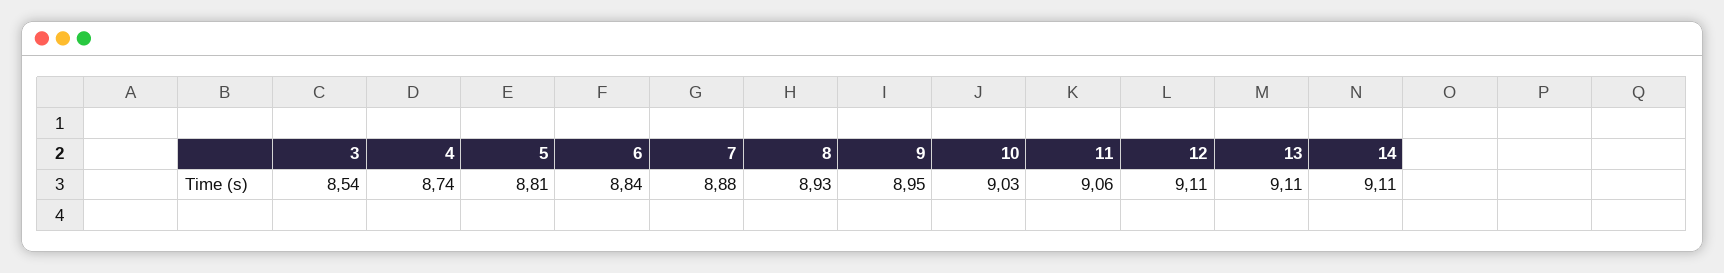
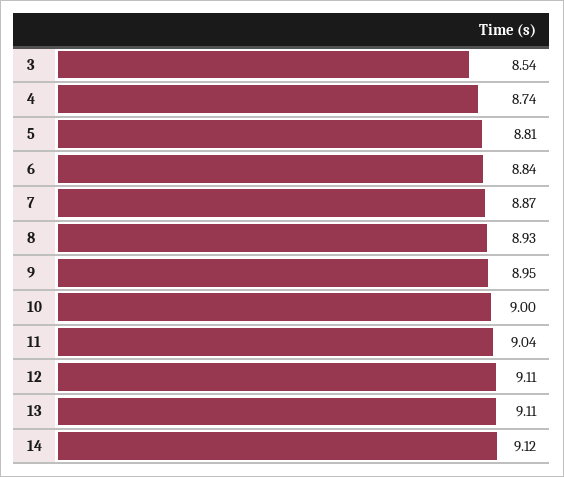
7: 8.88 -> 8.87
10: 9.03 -> 9
11: 9.06 -> 9.04
14: 9.11 -> 9.12

